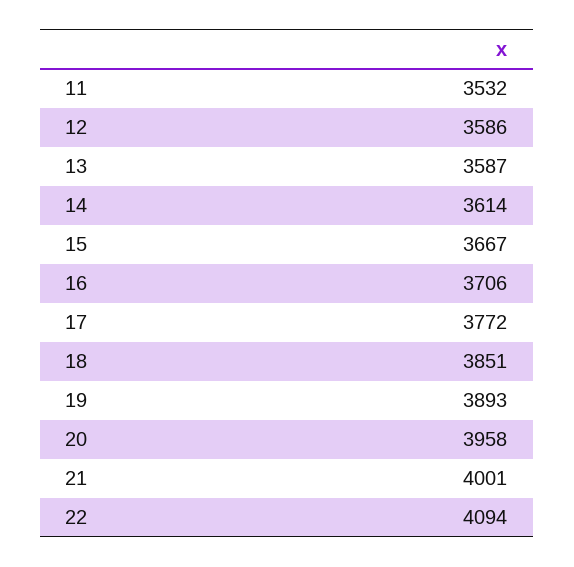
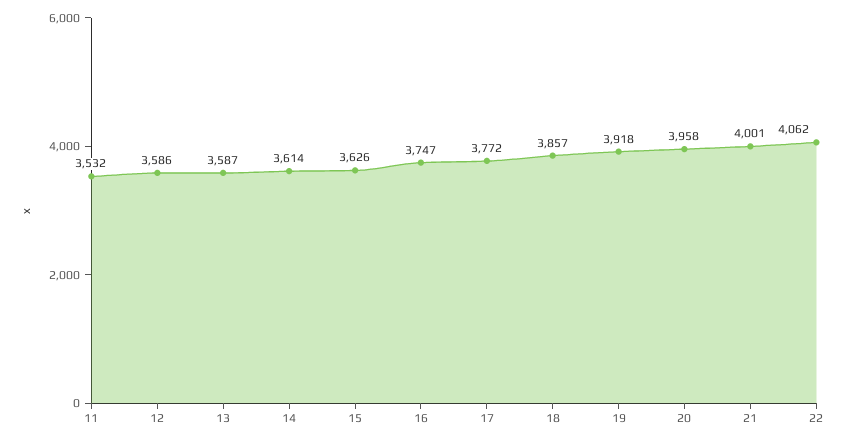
15: 3667 -> 3626
16: 3706 -> 3747
18: 3851 -> 3857
19: 3893 -> 3918
22: 4094 -> 4062

